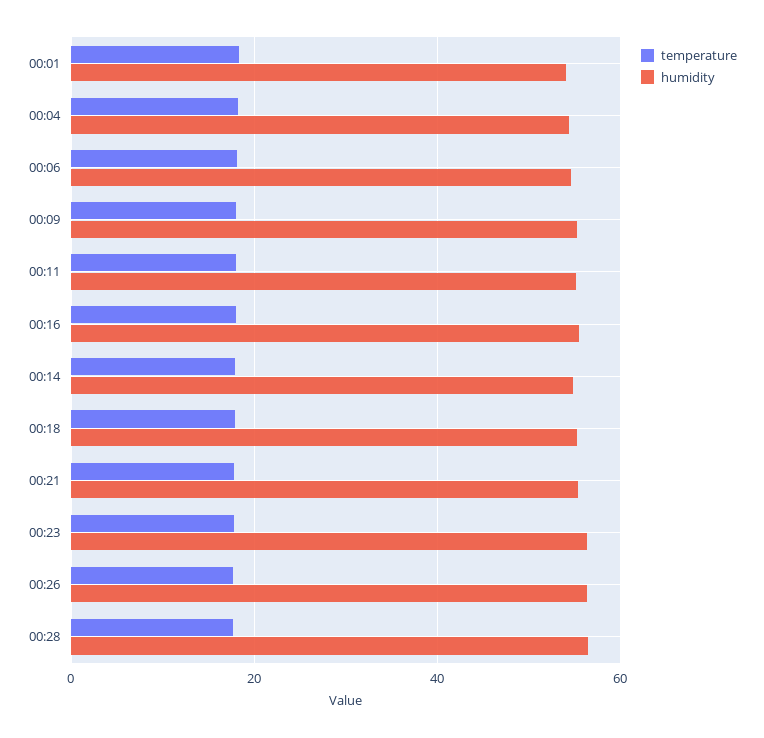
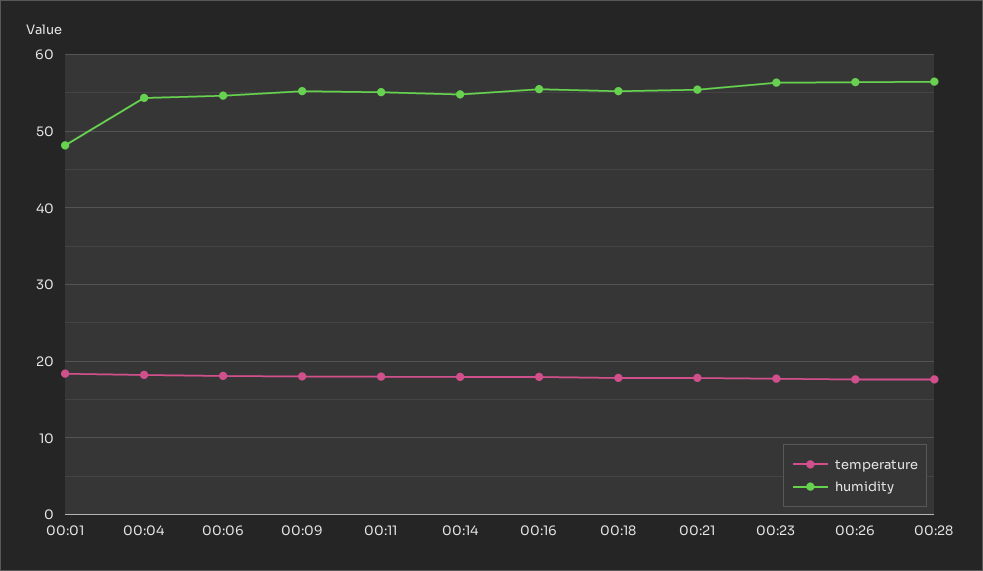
humidity, 00:01: 54 -> 48

